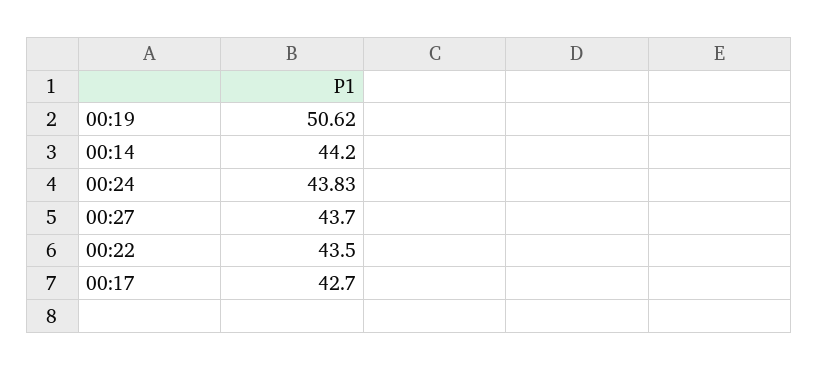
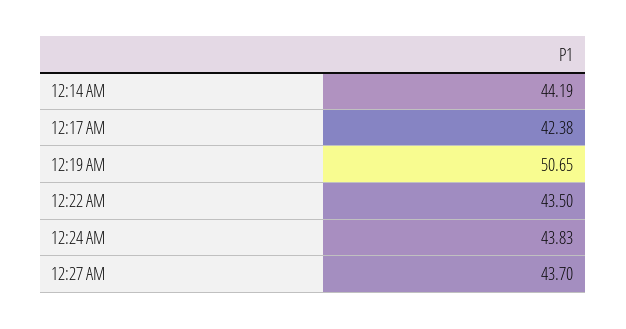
00:19: 50.62 -> 50.65
00:14: 44.2 -> 44.19
00:17: 42.7 -> 42.38

